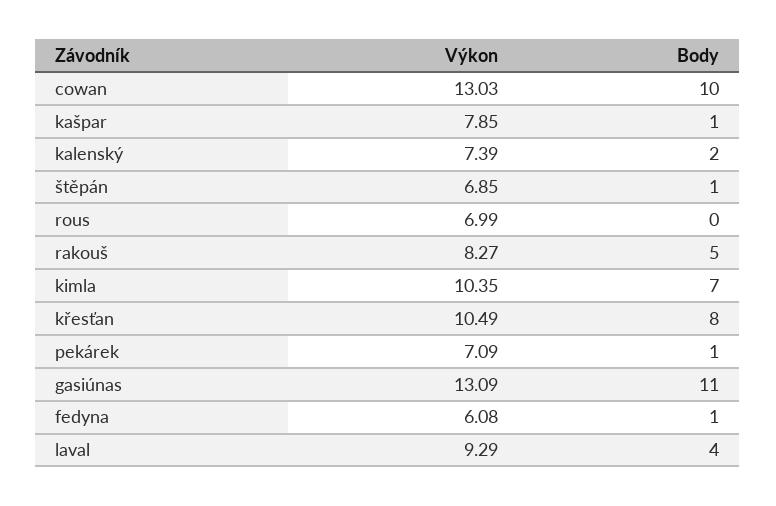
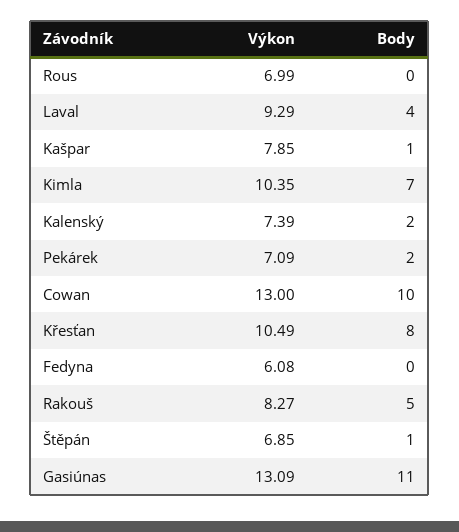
Výkon, cowan: 13.03 -> 13
Body, pekárek: 1 -> 2
Body, fedyna: 1 -> 0

